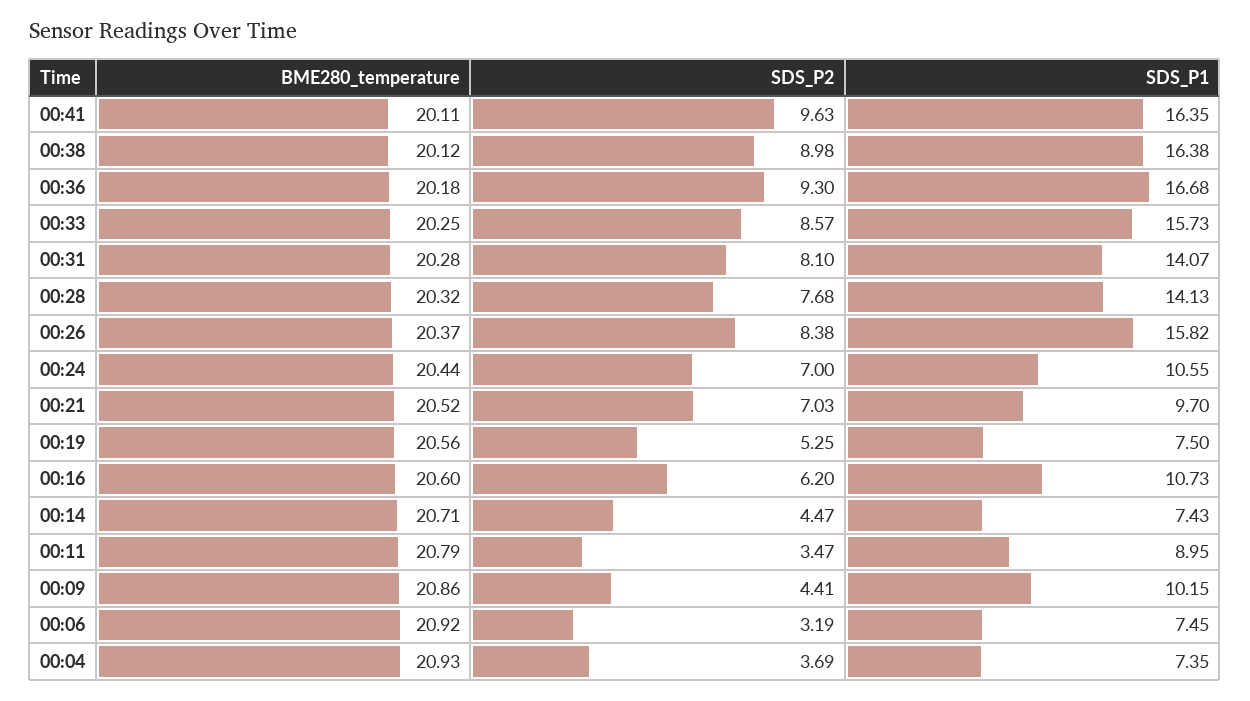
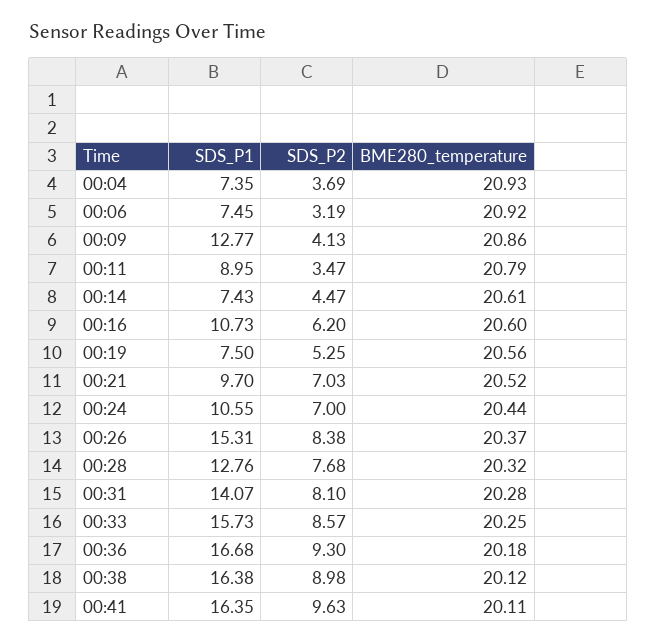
SDS_P1, 00:28: 14.13 -> 12.76
SDS_P1, 00:26: 15.82 -> 15.31
BME280_temperature, 00:14: 20.71 -> 20.61
SDS_P2, 00:09: 4.41 -> 4.13
SDS_P1, 00:09: 10.15 -> 12.77

